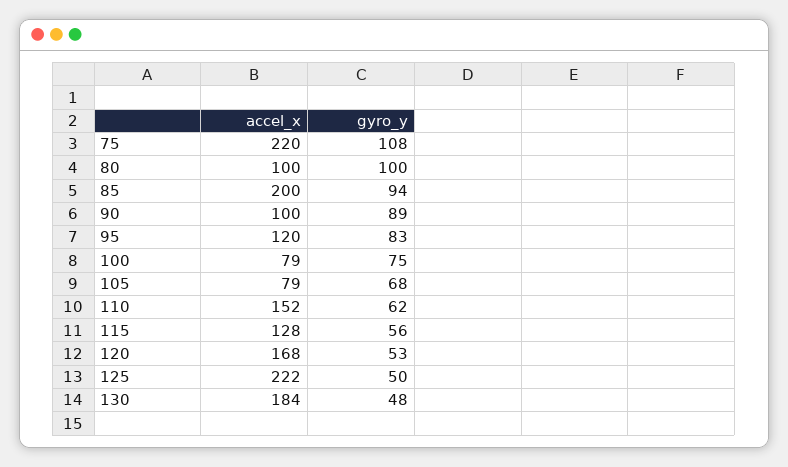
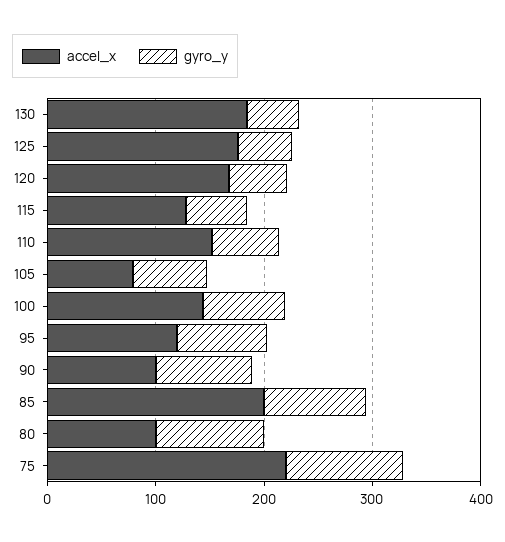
accel_x, 100: 79 -> 140
accel_x, 125: 222 -> 180

